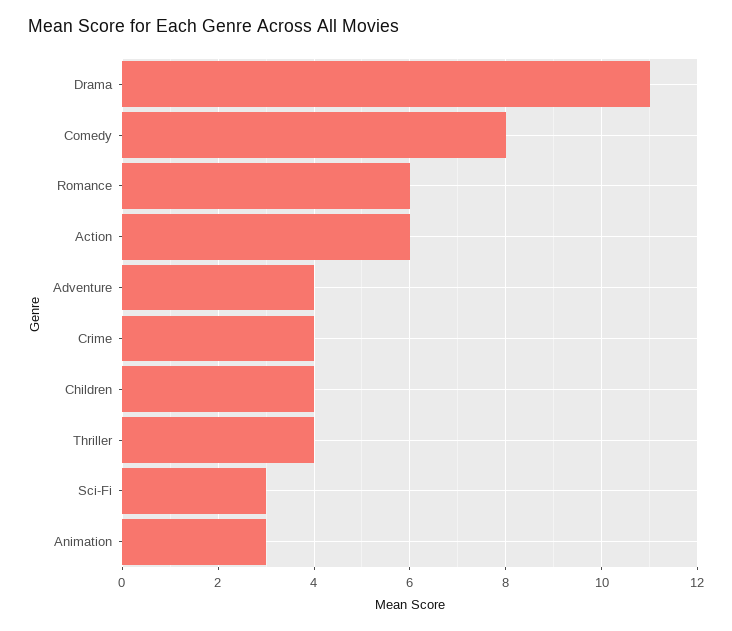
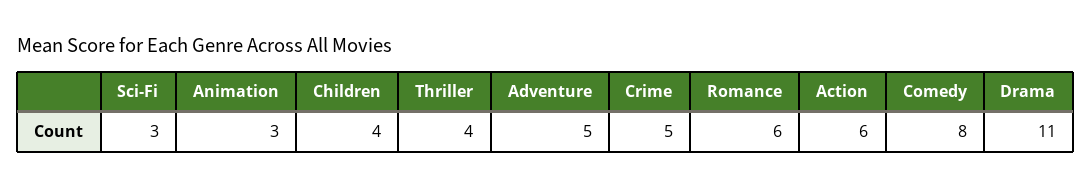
Adventure: 4 -> 5
Crime: 4 -> 5

